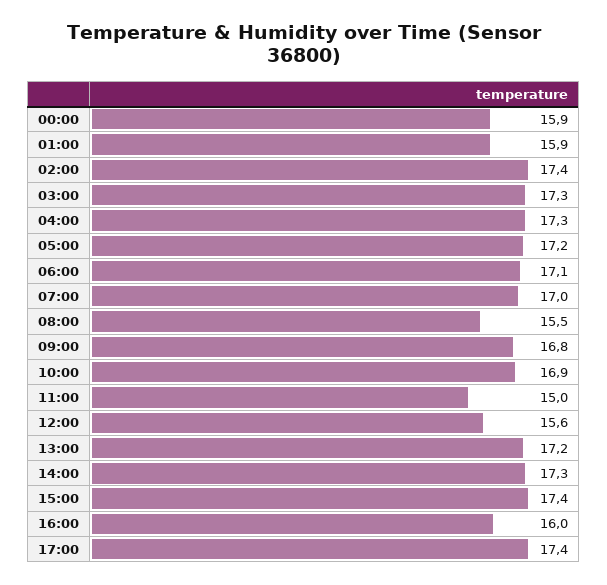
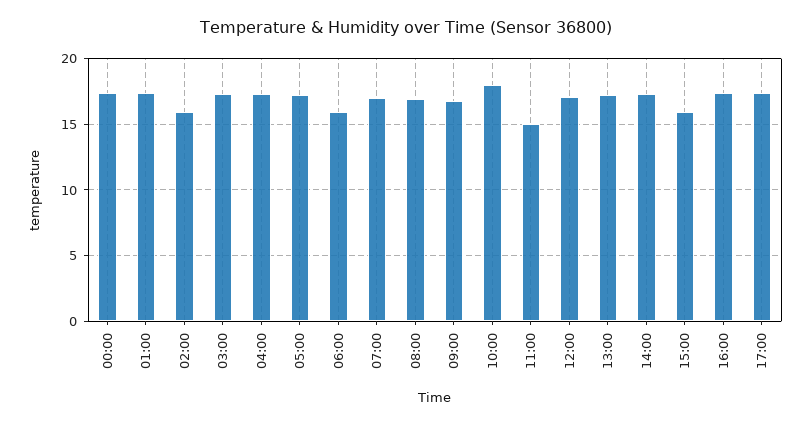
00:00: 15.9 -> 17.5
01:00: 15.9 -> 17.5
02:00: 17.4 -> 16
06:00: 17.1 -> 16
08:00: 15.5 -> 17
10:00: 16.9 -> 18
12:00: 15.6 -> 17
15:00: 17.4 -> 16
16:00: 16 -> 17.5

